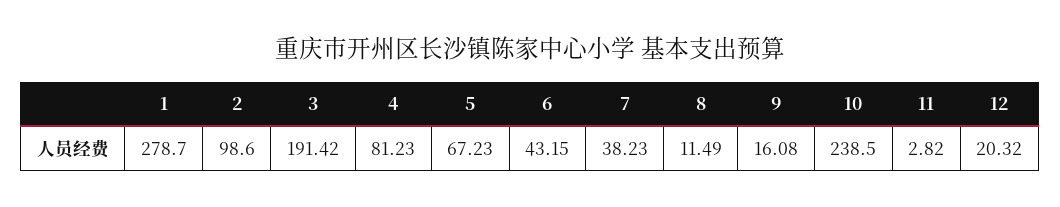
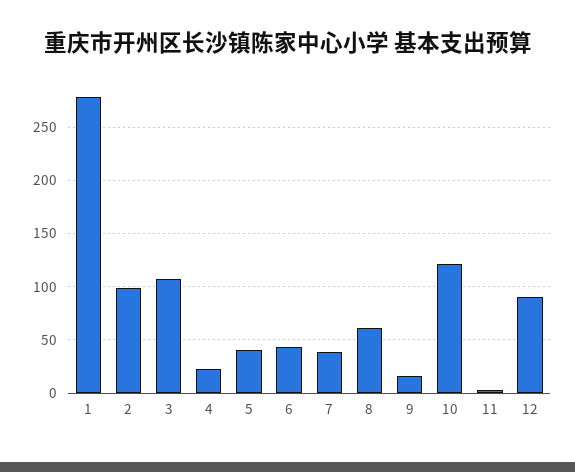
3: 191.42 -> 110
4: 81.23 -> 20
5: 67.23 -> 40
8: 11.49 -> 60
10: 238.5 -> 120
12: 20.32 -> 90

